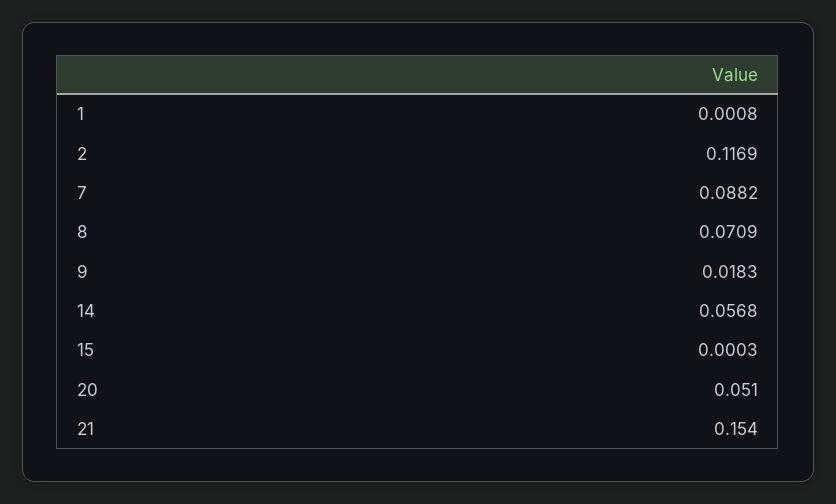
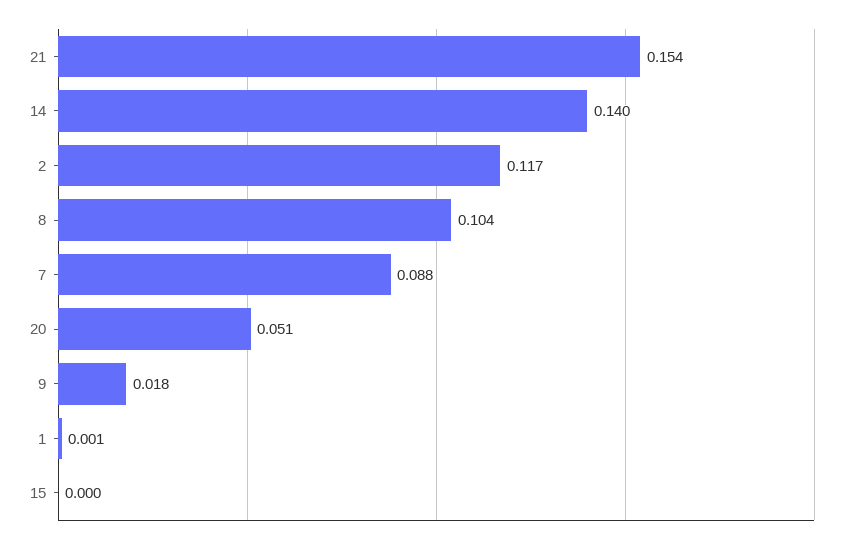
8: 0.0709 -> 0.104
14: 0.0568 -> 0.14

